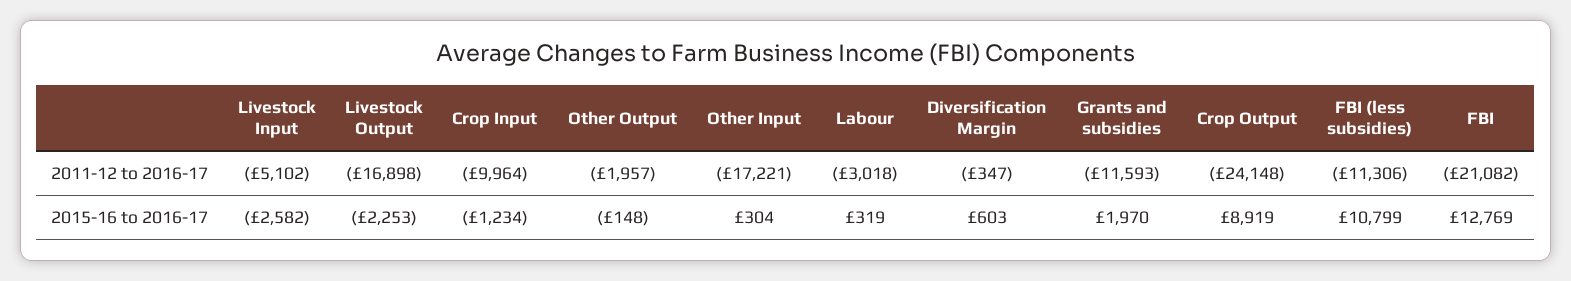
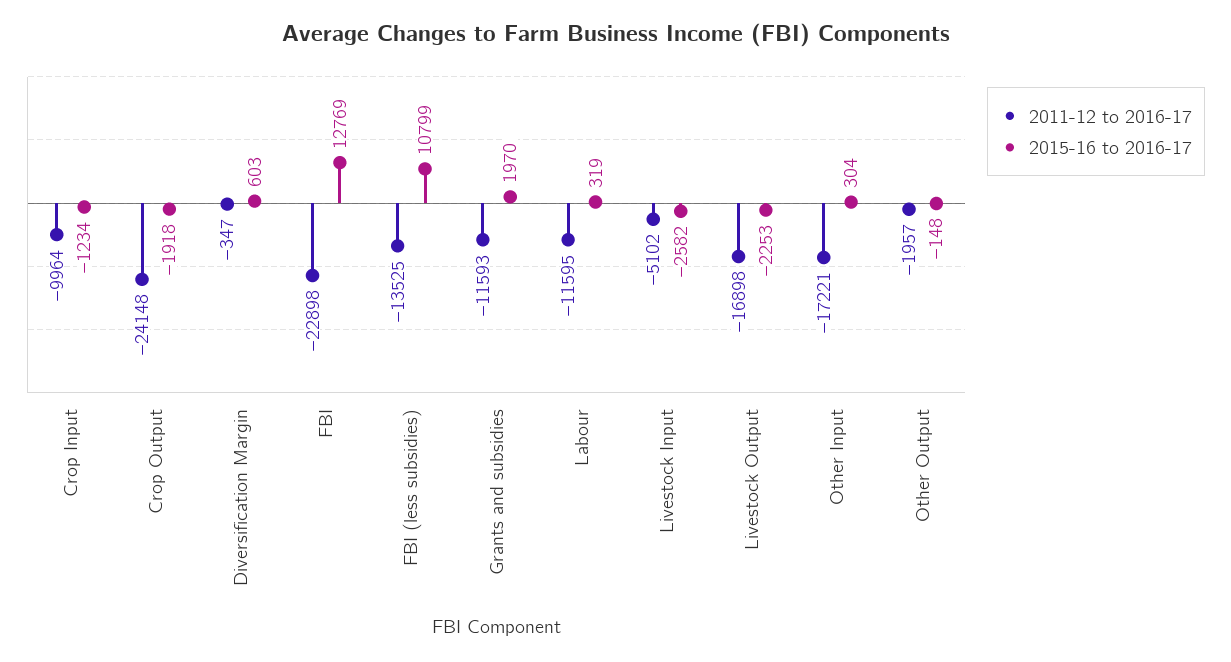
2011-12 to 2016-17, Labour: -3018 -> -11595
2011-12 to 2016-17, FBI (less subsidies): -11306 -> -13525
2011-12 to 2016-17, FBI: -21082 -> -22898
2015-16 to 2016-17, Crop Output: 8919 -> -1918

